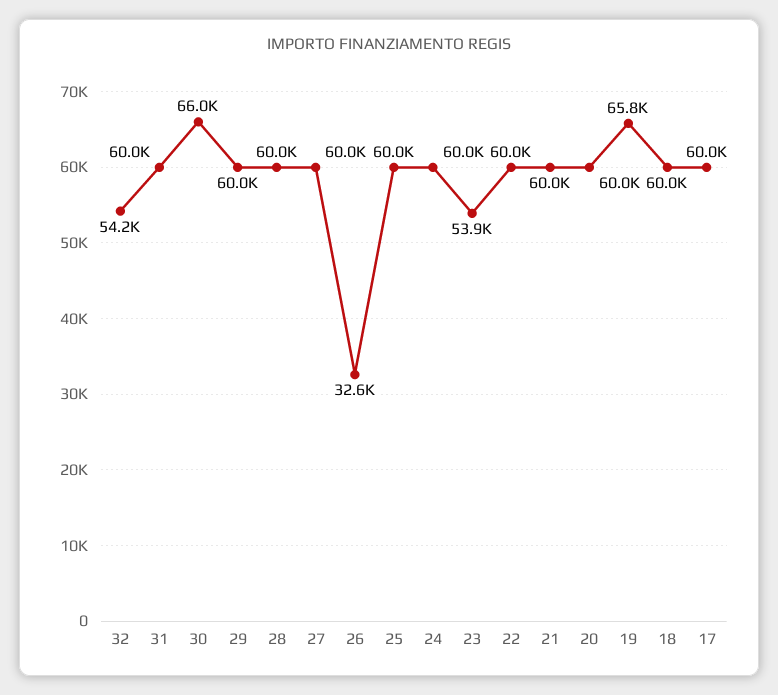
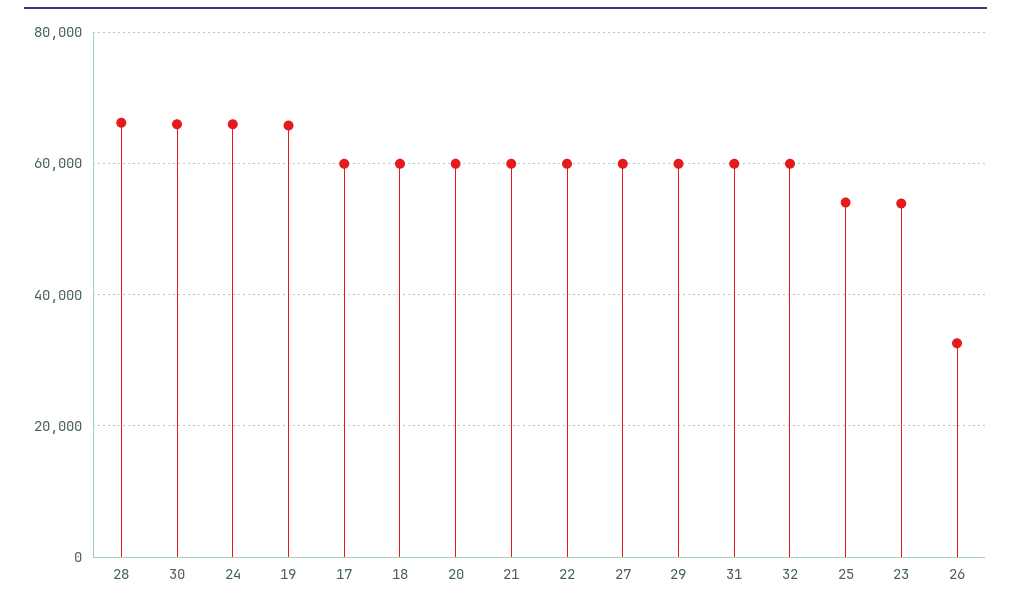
32: 54200 -> 60000
28: 60000 -> 66000
25: 60000 -> 54000
24: 60000 -> 66000

